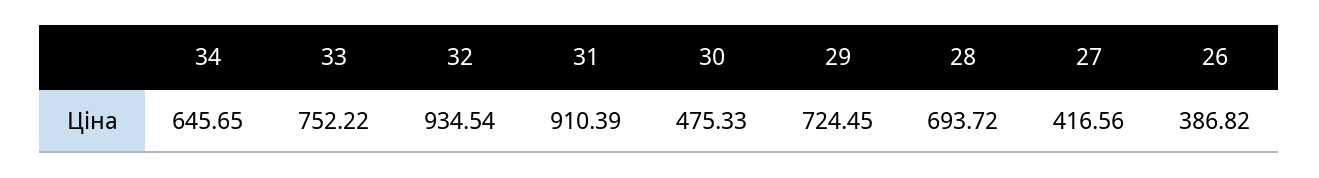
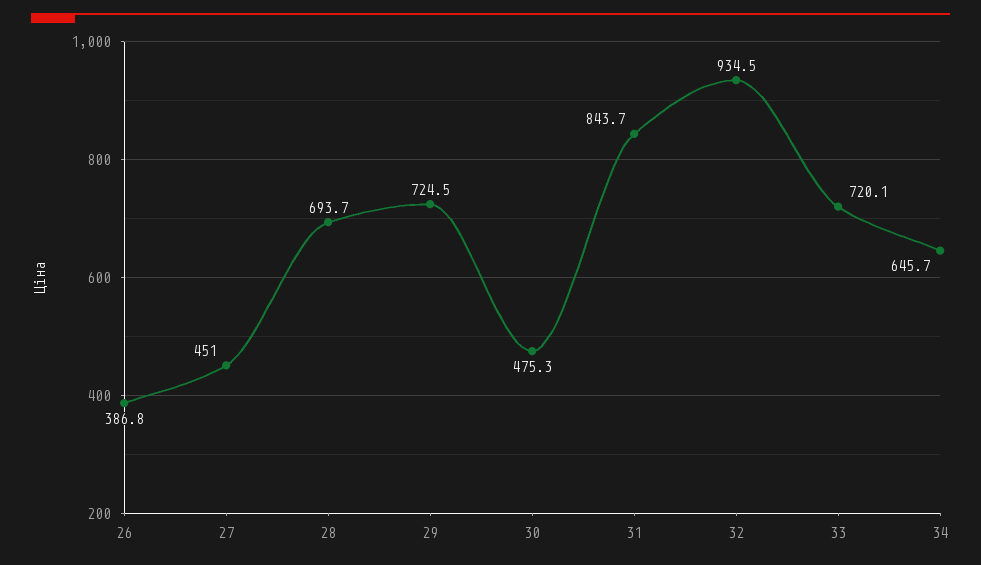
33: 752.22 -> 720.1
31: 910.39 -> 843.7
27: 416.56 -> 451

